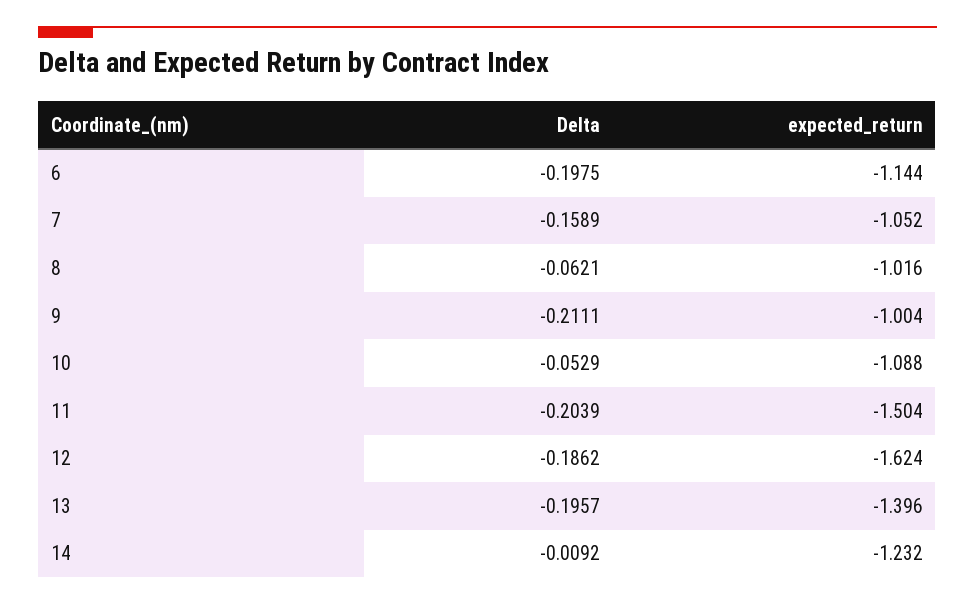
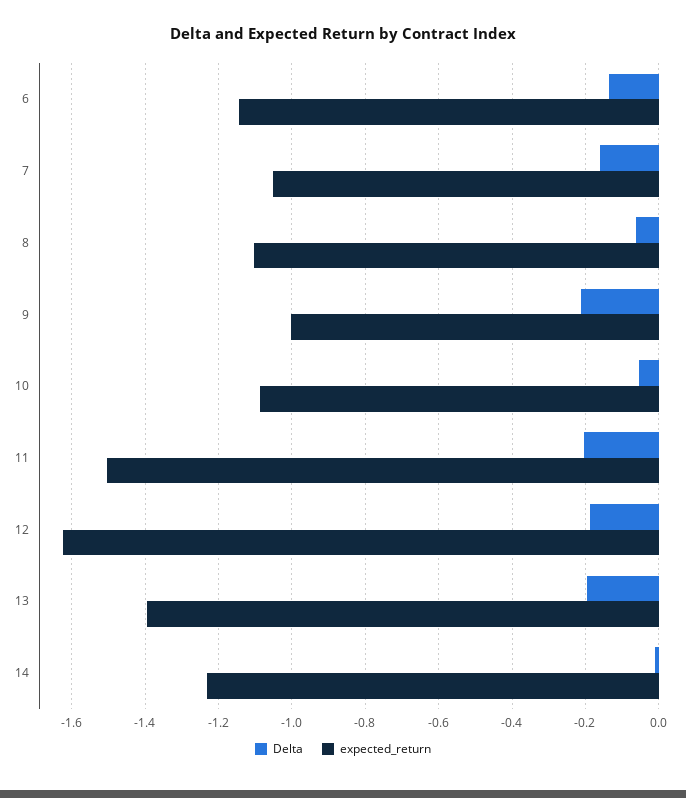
Delta, 6: -0.1975 -> -0.14
expected_return, 8: -1.016 -> -1.1

